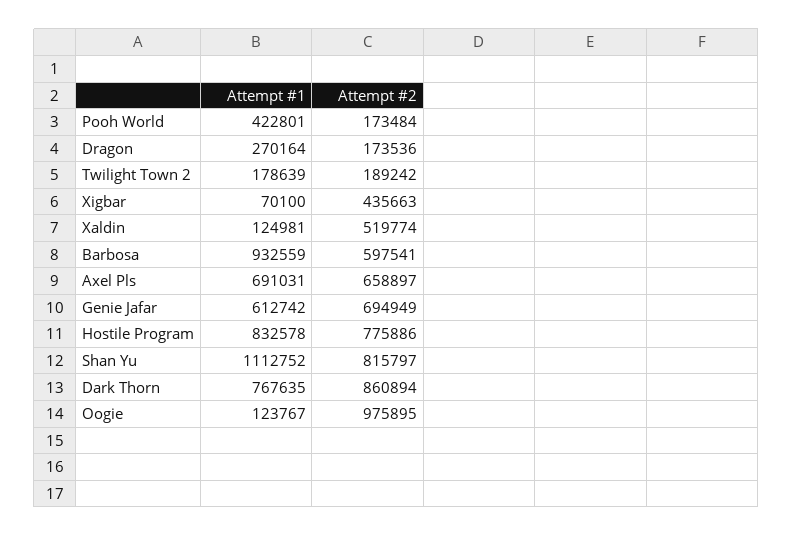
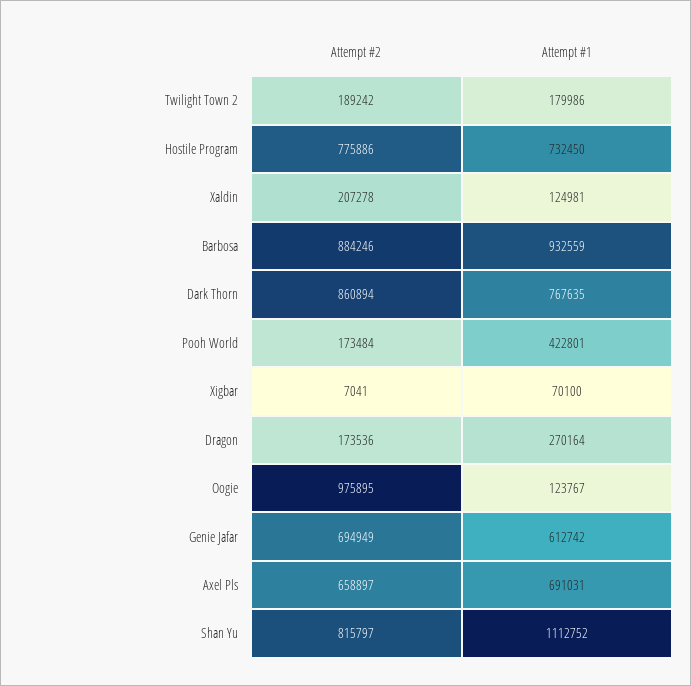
Attempt #1, Twilight Town 2: 178639 -> 179986
Attempt #2, Xigbar: 435663 -> 7041
Attempt #2, Xaldin: 519774 -> 207278
Attempt #2, Barbosa: 597541 -> 884246
Attempt #1, Hostile Program: 832578 -> 732450

